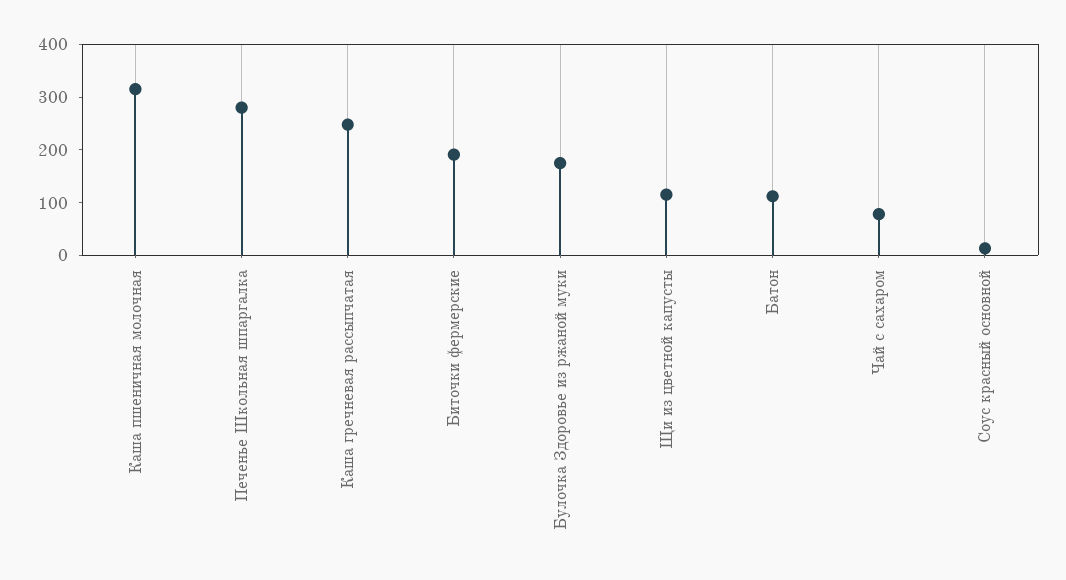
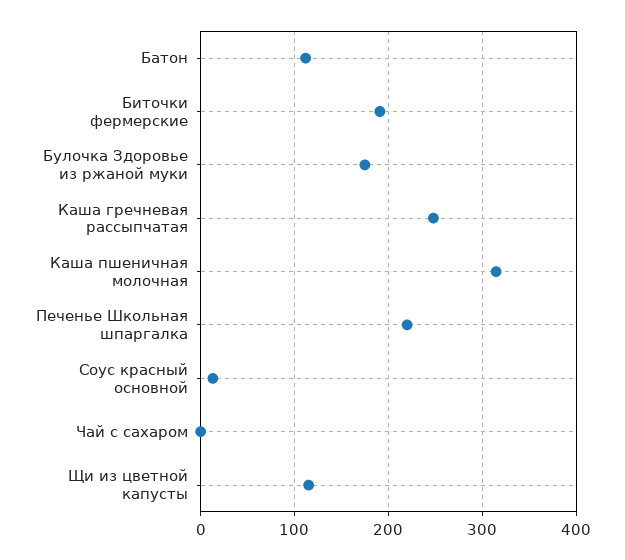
Печенье Школьная шпаргалка: 280 -> 220
Чай с сахаром: 80 -> 0

